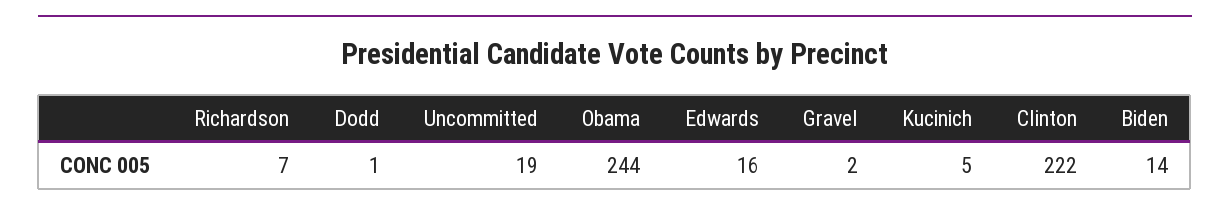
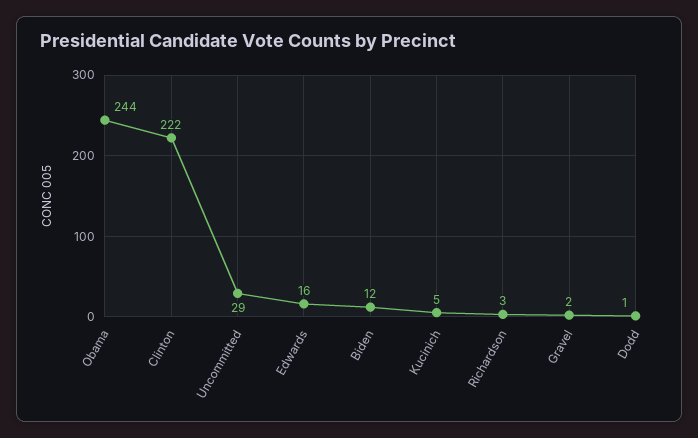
Richardson: 7 -> 3
Uncommitted: 19 -> 29
Biden: 14 -> 12

